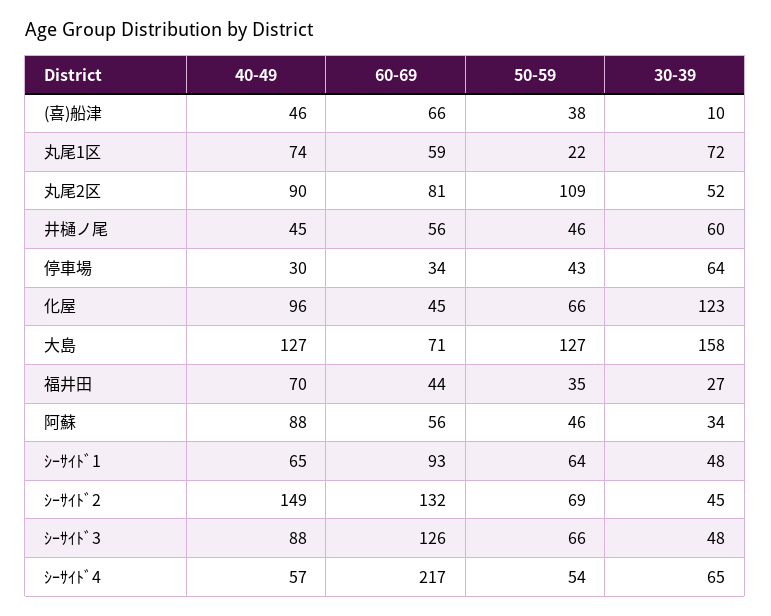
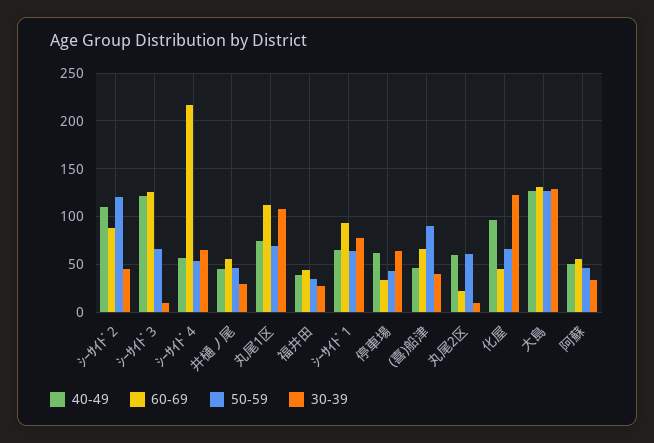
50-59, (喜)船津: 38 -> 90
30-39, (喜)船津: 10 -> 40
60-69, 丸尾1区: 59 -> 110
50-59, 丸尾1区: 22 -> 70
30-39, 丸尾1区: 72 -> 110
40-49, 丸尾2区: 90 -> 60
60-69, 丸尾2区: 81 -> 20
50-59, 丸尾2区: 109 -> 60
30-39, 丸尾2区: 52 -> 10
30-39, 井樋ノ尾: 60 -> 30
40-49, 停車場: 30 -> 60
60-69, 大島: 71 -> 130
30-39, 大島: 158 -> 130
40-49, 福井田: 70 -> 40
40-49, 阿蘇: 88 -> 50
30-39, ｼｰｻｲﾄﾞ1: 48 -> 80
40-49, ｼｰｻｲﾄﾞ2: 149 -> 110
60-69, ｼｰｻｲﾄﾞ2: 132 -> 90
50-59, ｼｰｻｲﾄﾞ2: 69 -> 120
40-49, ｼｰｻｲﾄﾞ3: 88 -> 120
30-39, ｼｰｻｲﾄﾞ3: 48 -> 10

